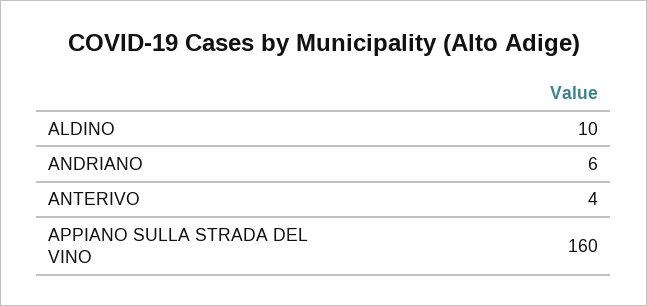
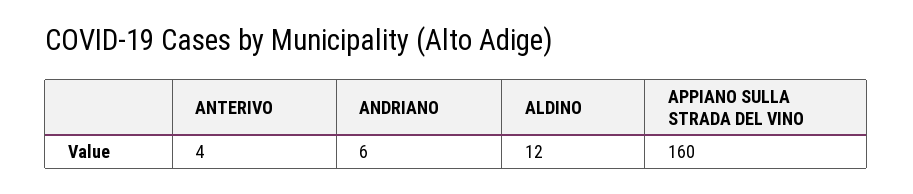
ALDINO: 10 -> 12

